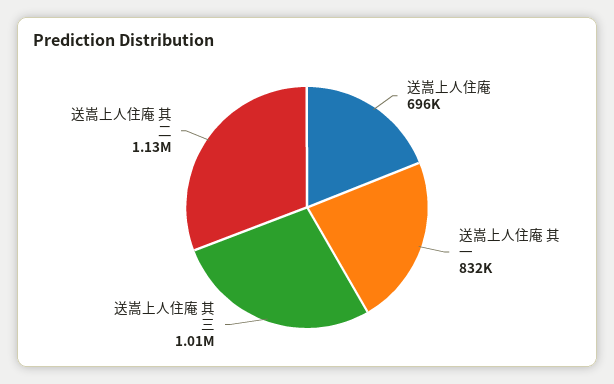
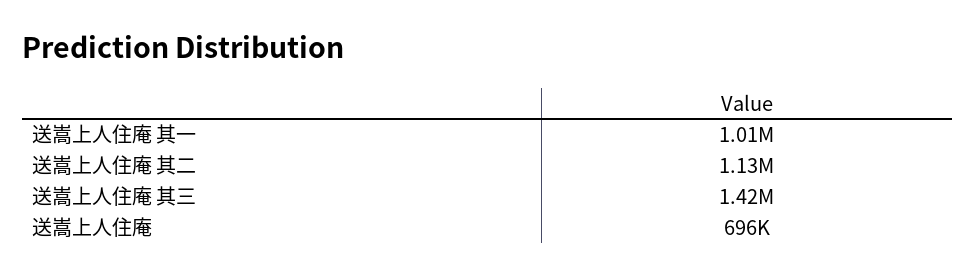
送嵩上人住庵 其一: 832000 -> 1010000
送嵩上人住庵 其三: 1010000 -> 1420000

